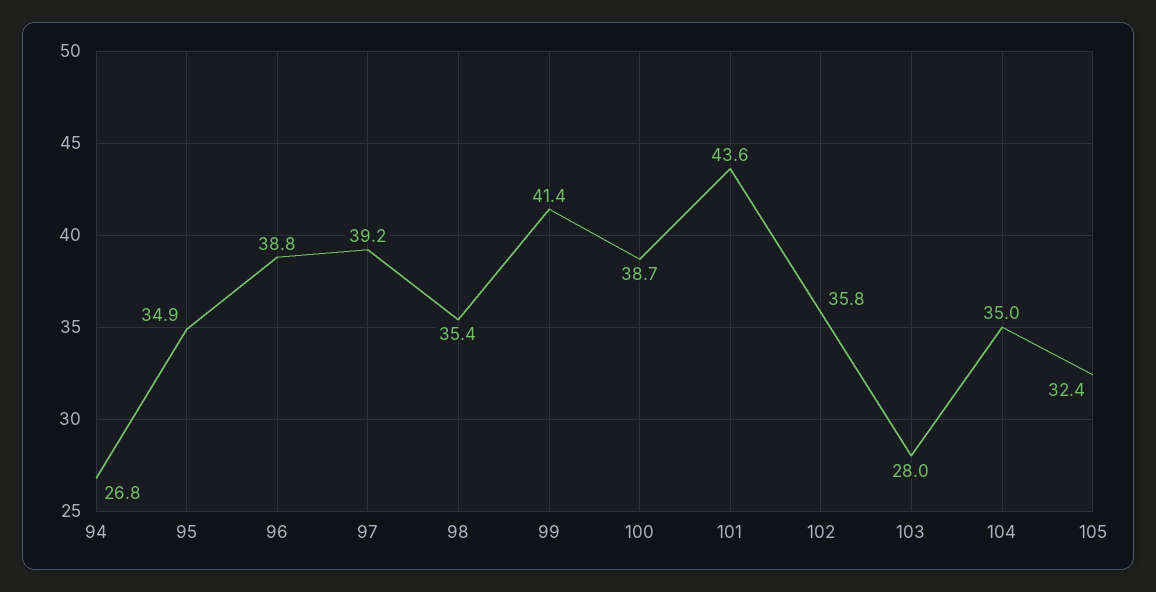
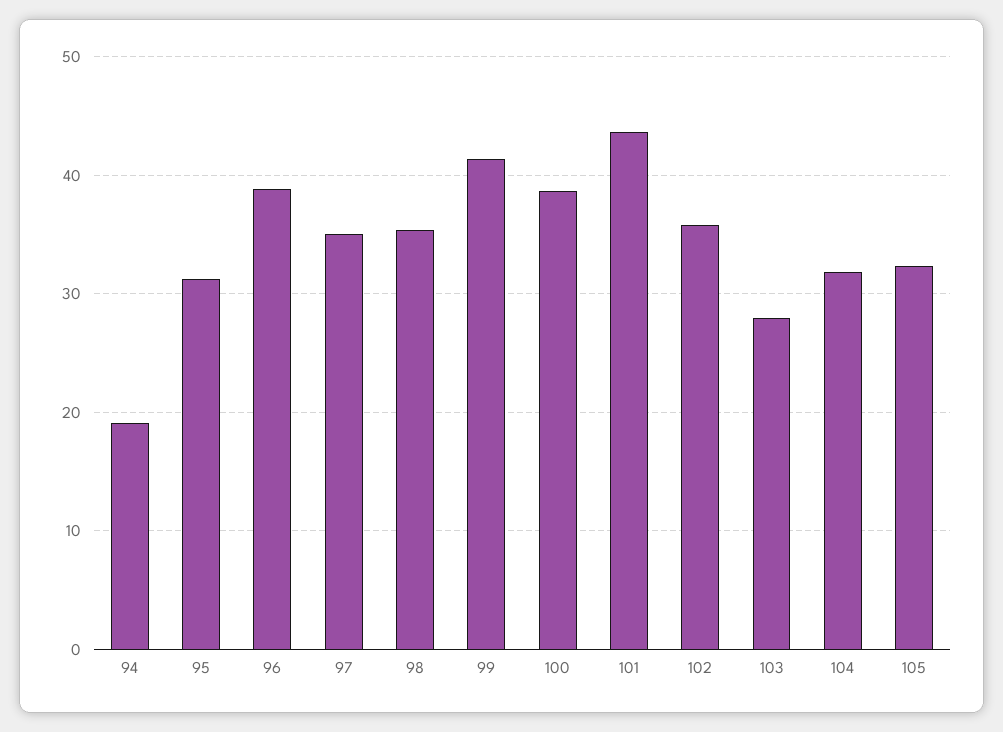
94: 26.8 -> 19
95: 34.9 -> 31
97: 39.2 -> 35
104: 35 -> 32

